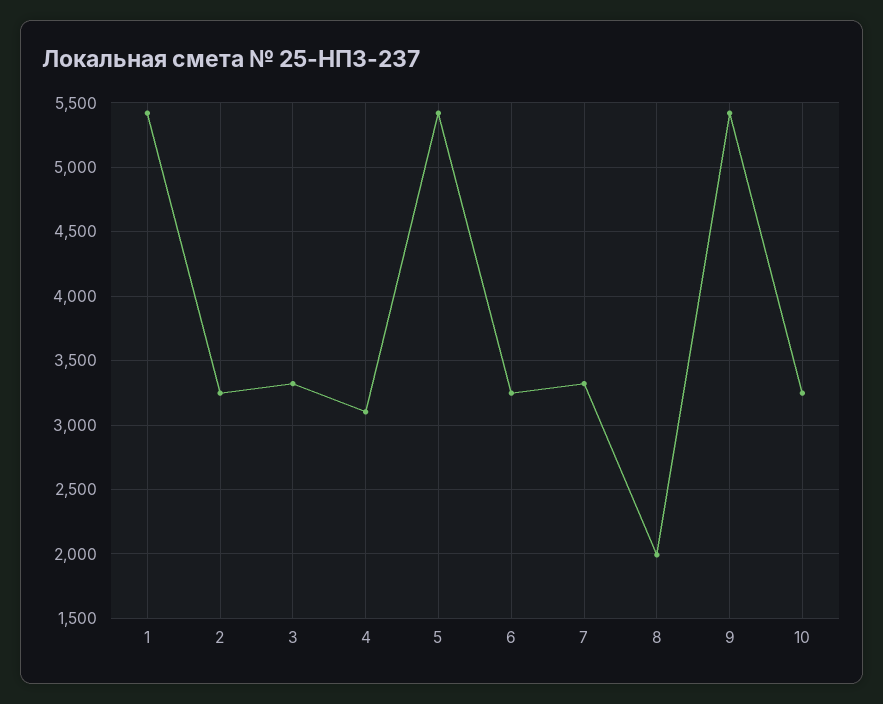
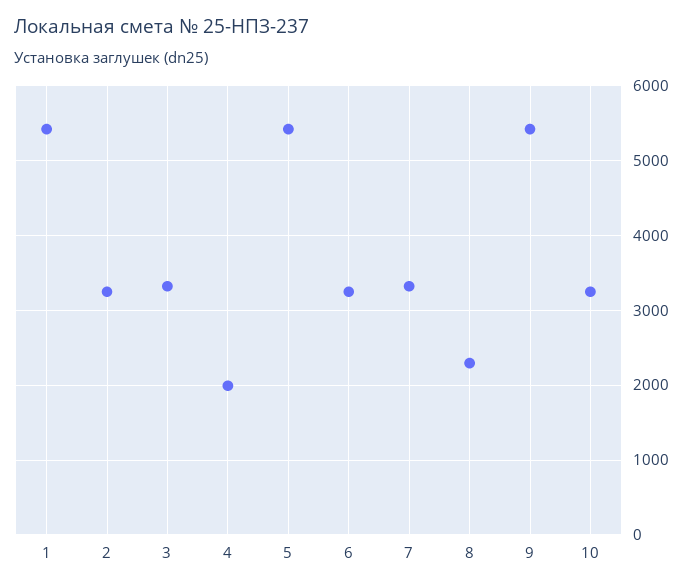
4: 3100 -> 2000
8: 2000 -> 2300

